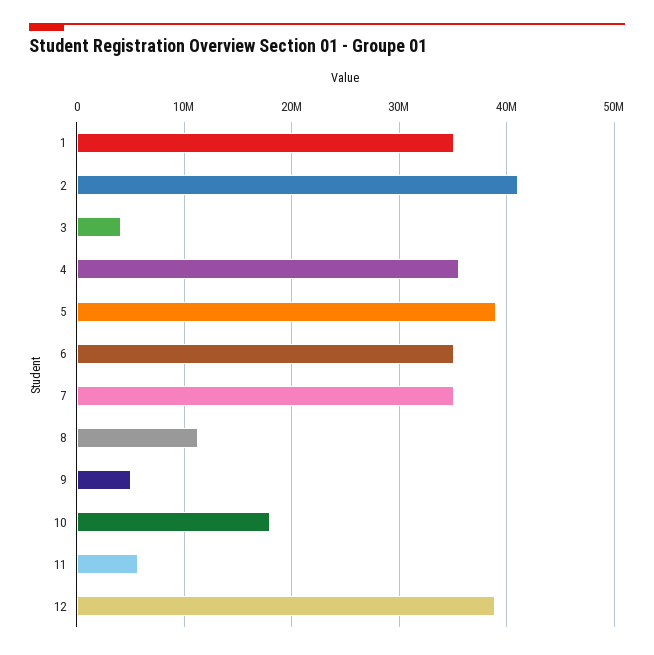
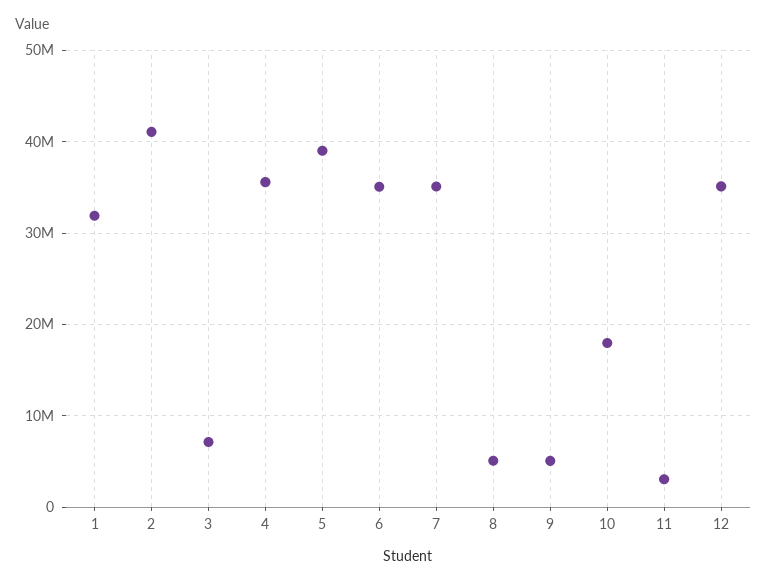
1: 35000000 -> 32000000
3: 4000000 -> 7000000
8: 11000000 -> 5000000
11: 6000000 -> 3000000
12: 39000000 -> 35000000

